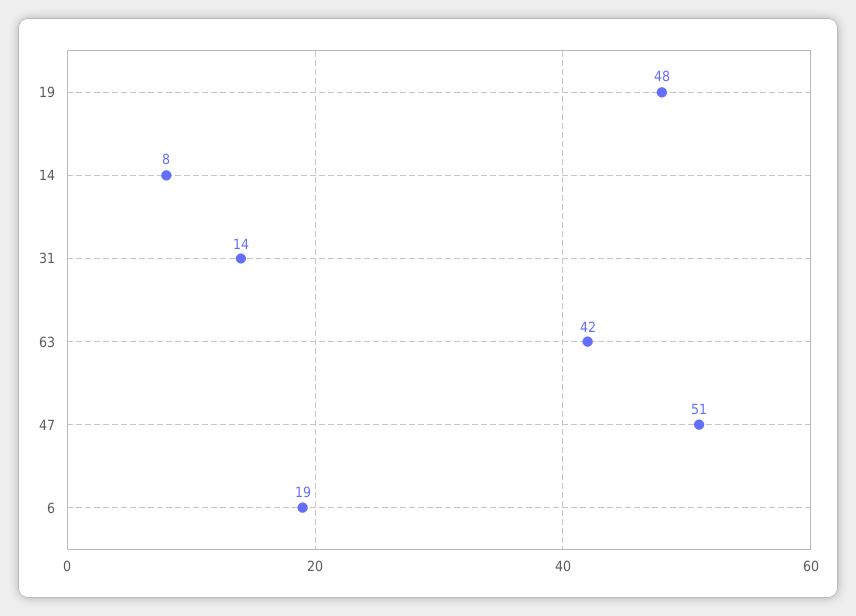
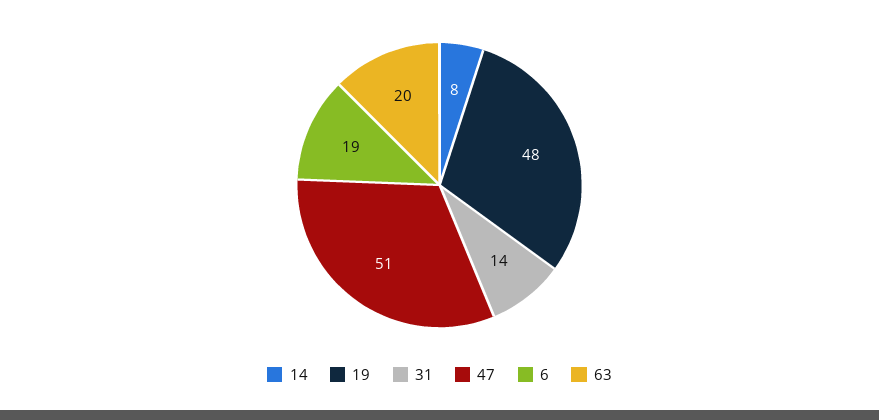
63: 42 -> 20

